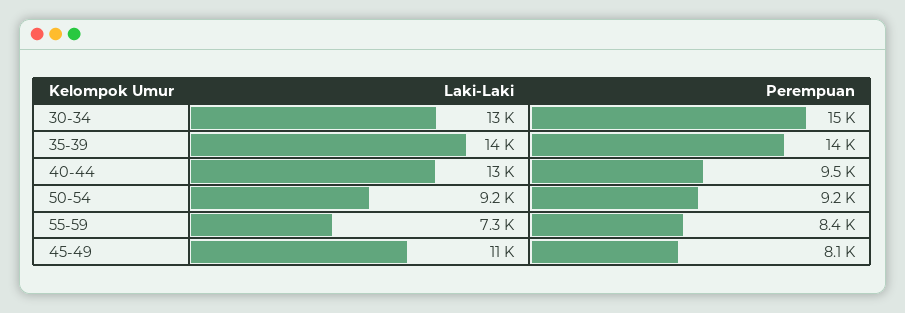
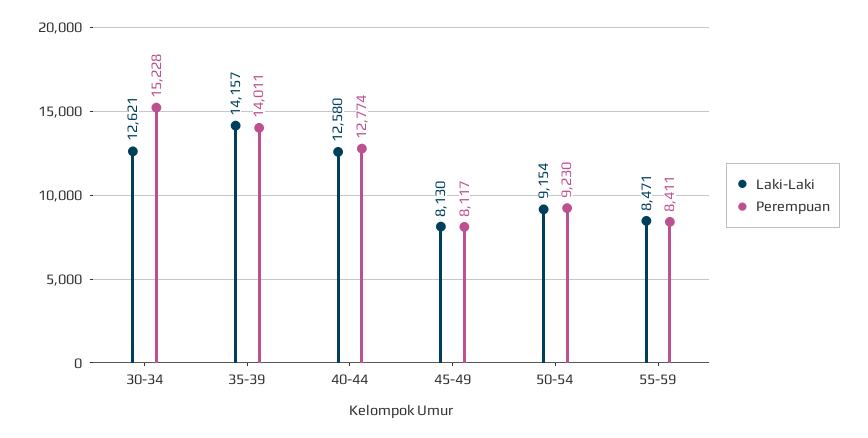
Perempuan, 40-44: 9500 -> 12774
Laki-Laki, 55-59: 7300 -> 8471
Laki-Laki, 45-49: 11000 -> 8130

